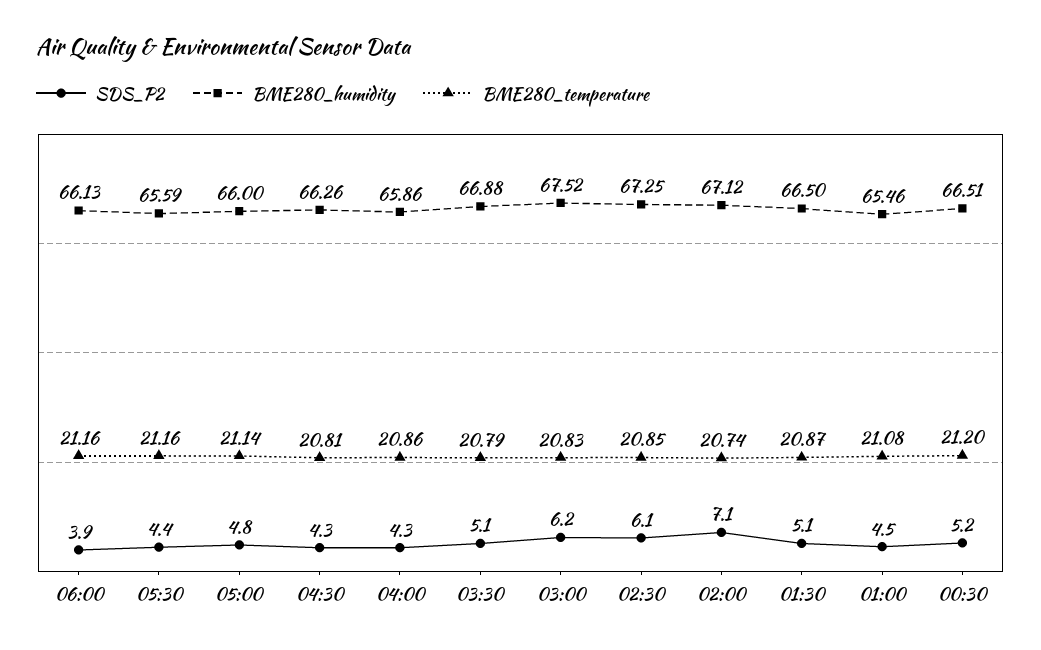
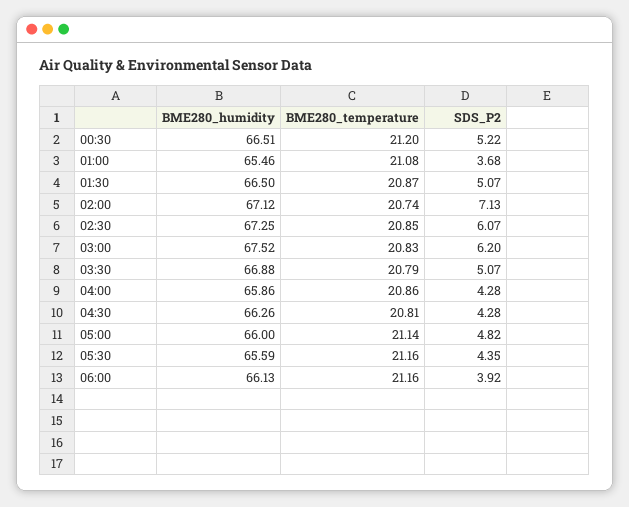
SDS_P2, 01:00: 4.5 -> 3.68

